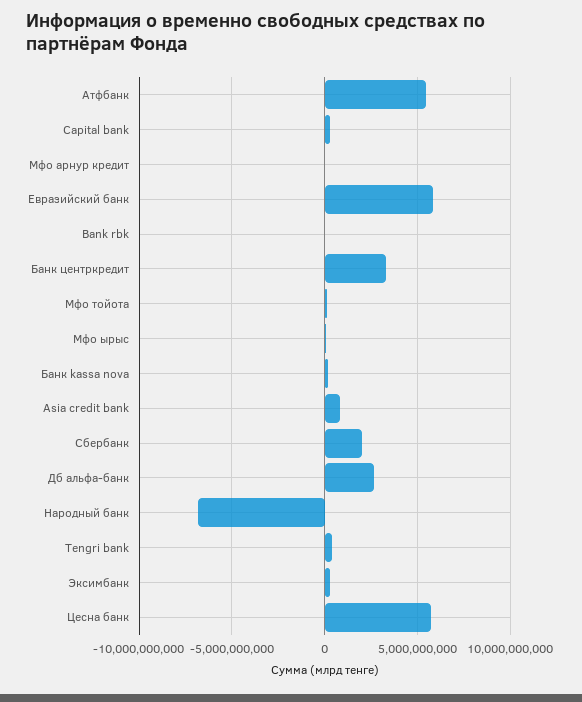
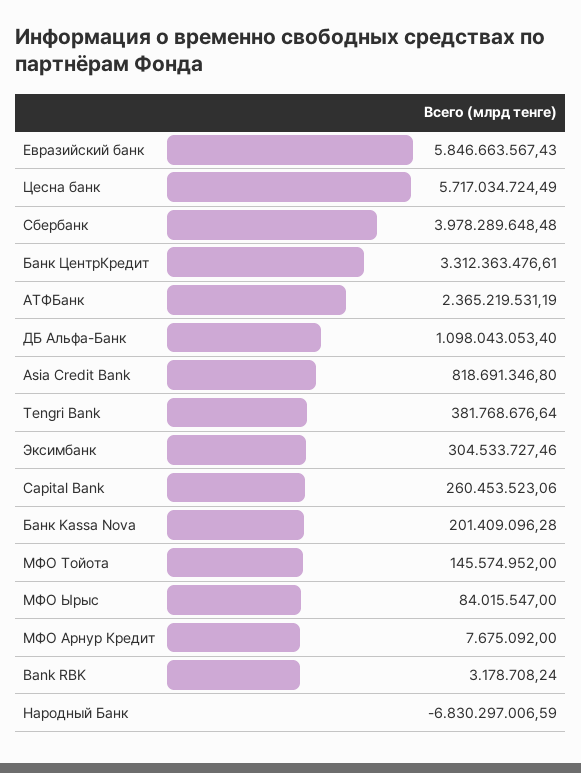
Атфбанк: 5500000000 -> 2365219531.19
Сбербанк: 2000000000 -> 3978289648.48
Дб альфа-банк: 2500000000 -> 1098043053.4

